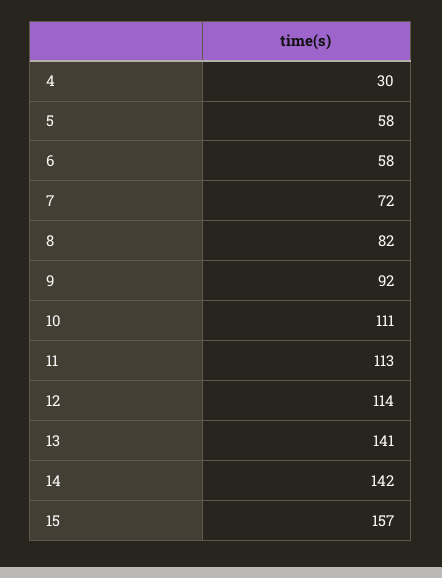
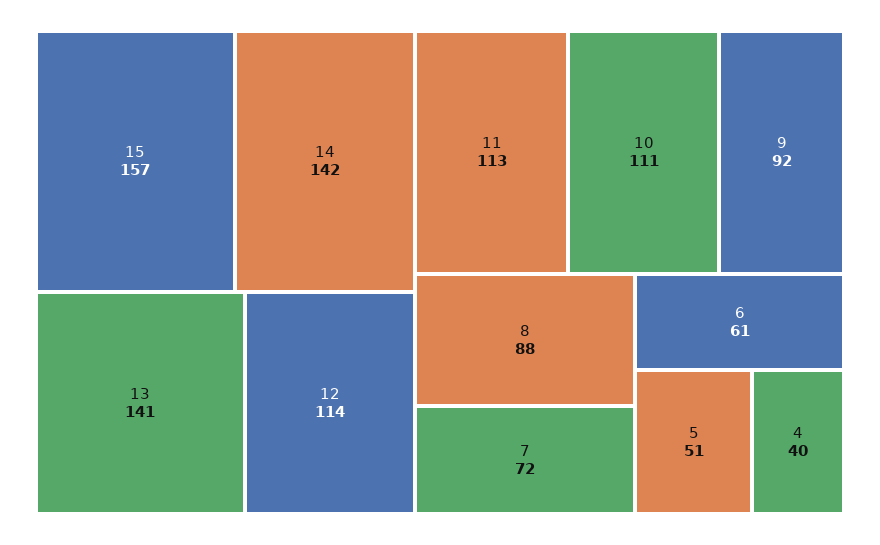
4: 30 -> 40
5: 58 -> 51
6: 58 -> 61
8: 82 -> 88

